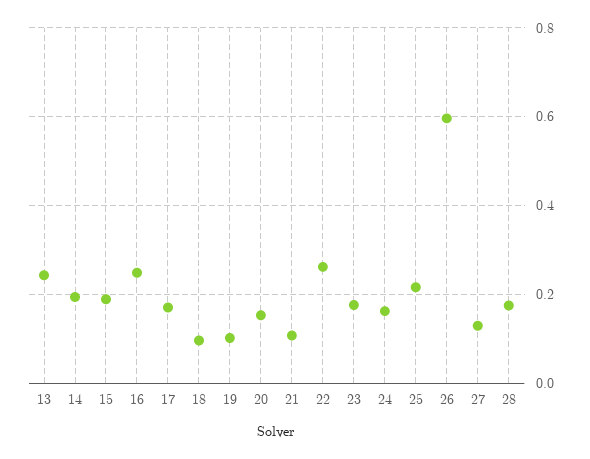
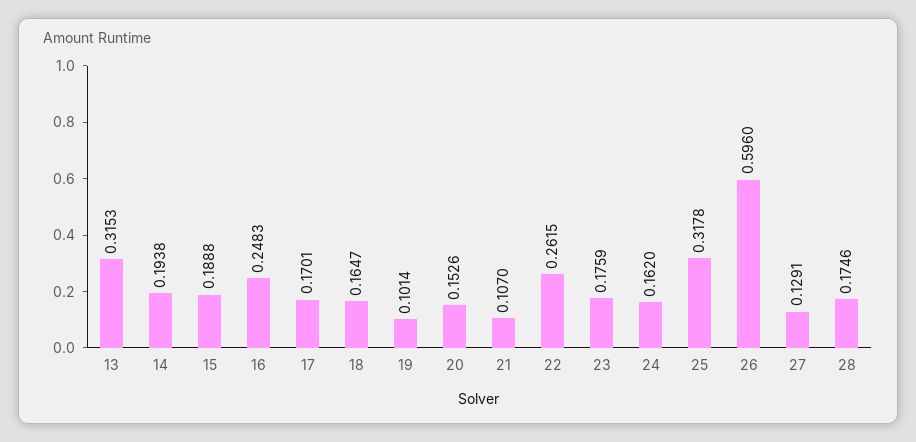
13: 0.24 -> 0.3153
18: 0.1 -> 0.1647
25: 0.22 -> 0.3178

